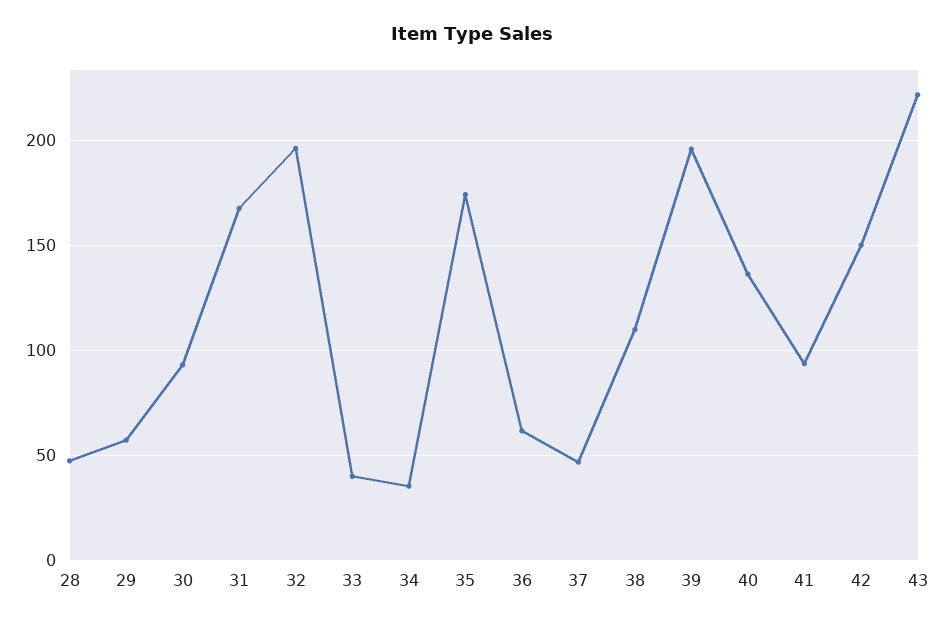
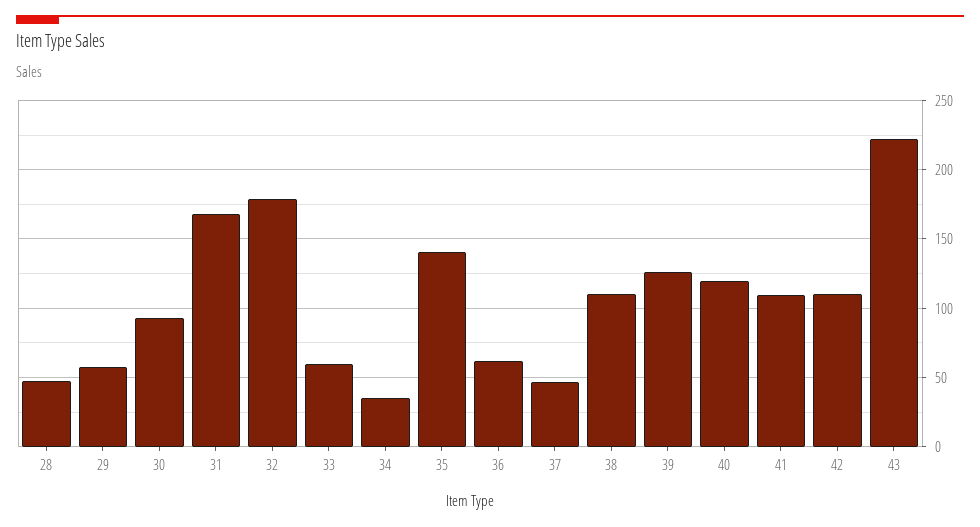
32: 195 -> 180
33: 40 -> 60
35: 175 -> 140
39: 195 -> 125
40: 135 -> 120
41: 95 -> 110
42: 150 -> 110

